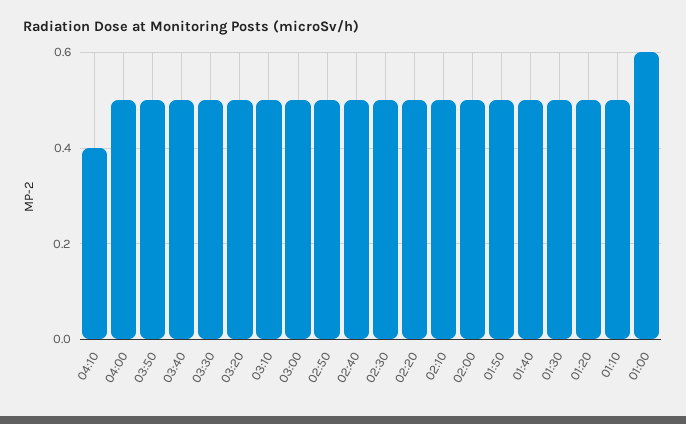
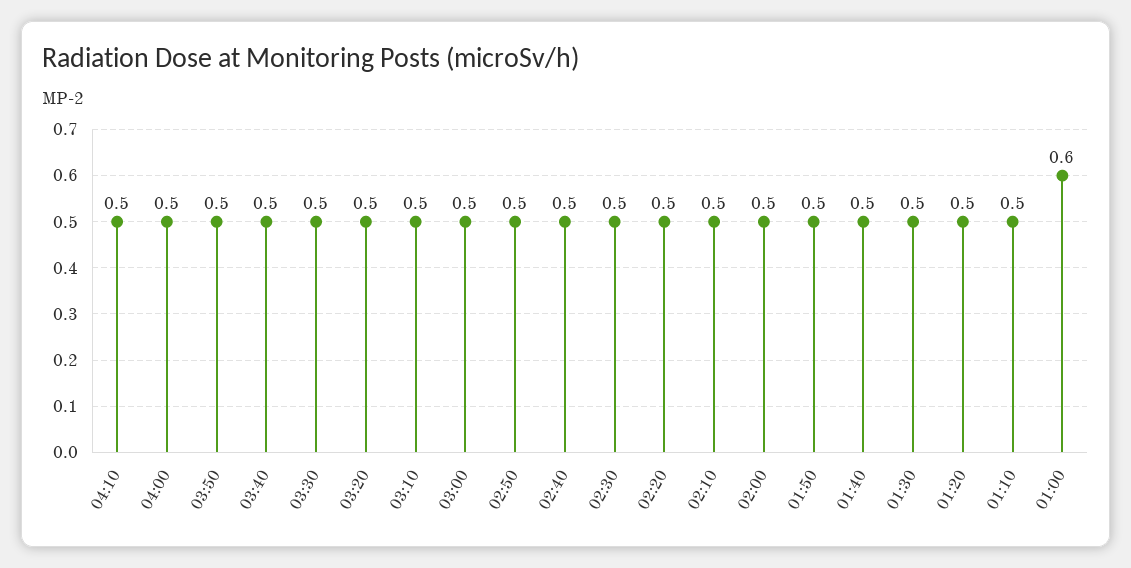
04:10: 0.4 -> 0.5

